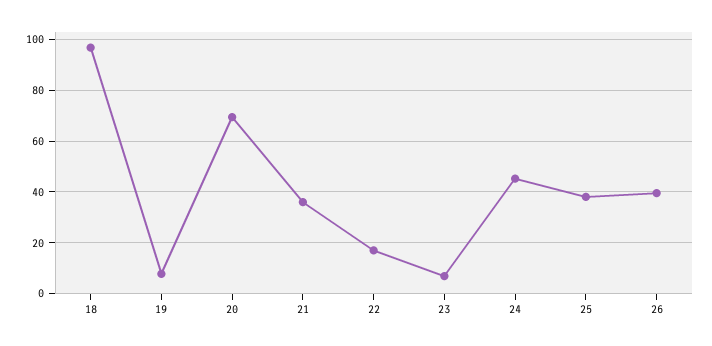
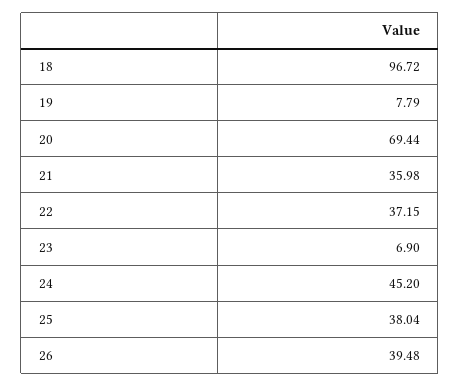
22: 17.5 -> 37.15

